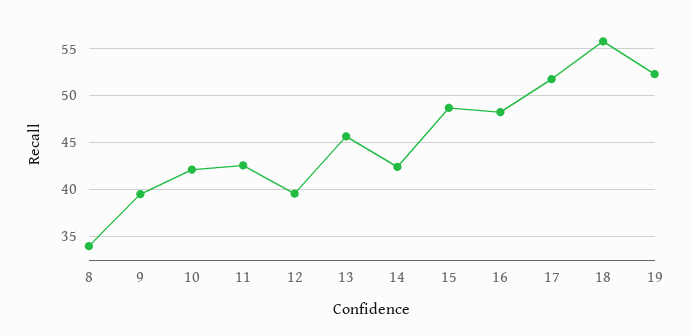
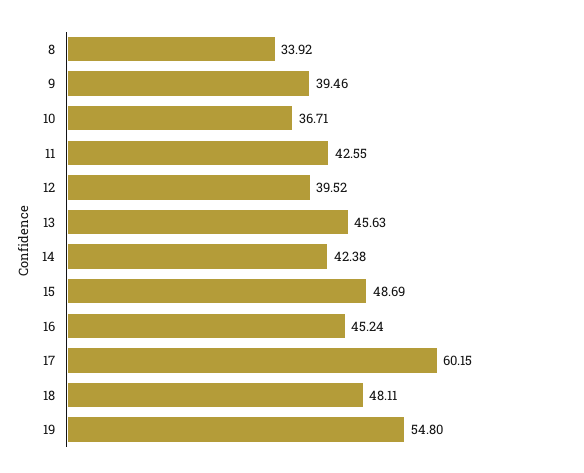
10: 42 -> 36.71
16: 48 -> 45.24
17: 52 -> 60.15
18: 56 -> 48.11
19: 52 -> 54.8

